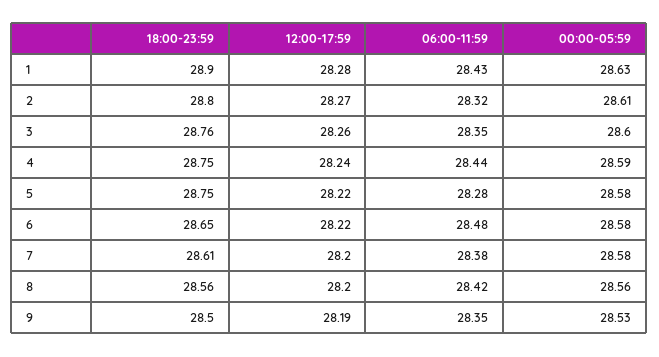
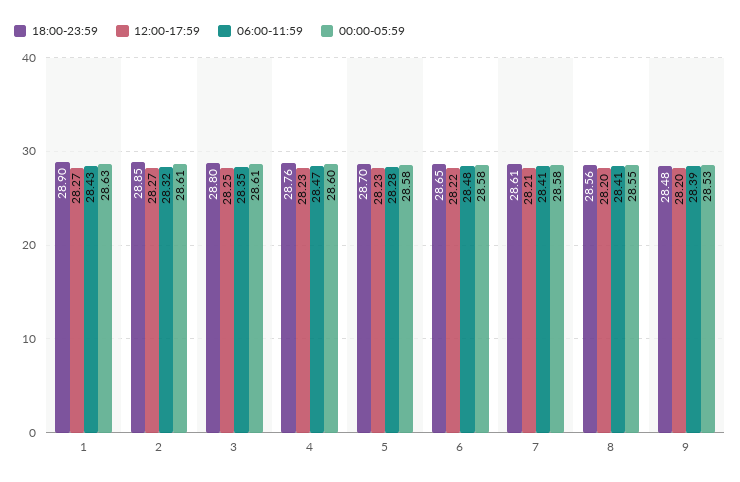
12:00-17:59, 1: 28.28 -> 28.27
18:00-23:59, 2: 28.8 -> 28.85
18:00-23:59, 3: 28.76 -> 28.8
12:00-17:59, 3: 28.26 -> 28.25
00:00-05:59, 3: 28.6 -> 28.61
18:00-23:59, 4: 28.75 -> 28.76
12:00-17:59, 4: 28.24 -> 28.23
06:00-11:59, 4: 28.44 -> 28.47
00:00-05:59, 4: 28.59 -> 28.6
18:00-23:59, 5: 28.75 -> 28.7
12:00-17:59, 5: 28.22 -> 28.23
12:00-17:59, 7: 28.2 -> 28.21
06:00-11:59, 7: 28.38 -> 28.41
06:00-11:59, 8: 28.42 -> 28.41
00:00-05:59, 8: 28.56 -> 28.55
18:00-23:59, 9: 28.5 -> 28.48
12:00-17:59, 9: 28.19 -> 28.2
06:00-11:59, 9: 28.35 -> 28.39

